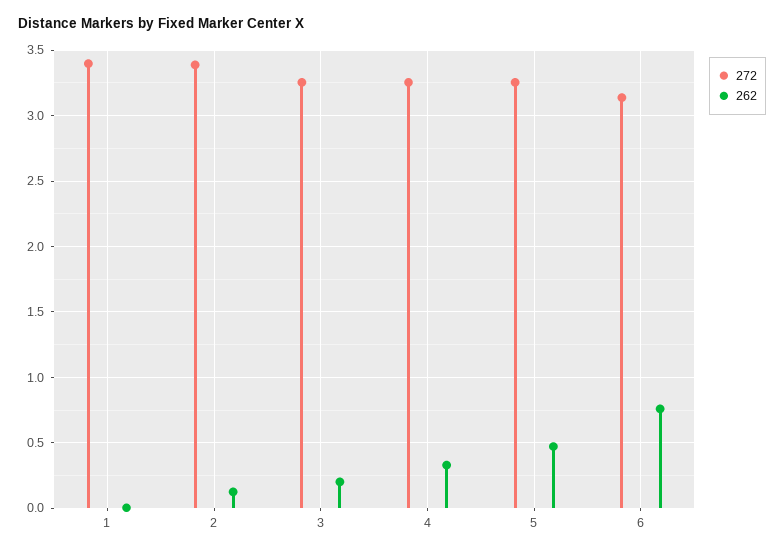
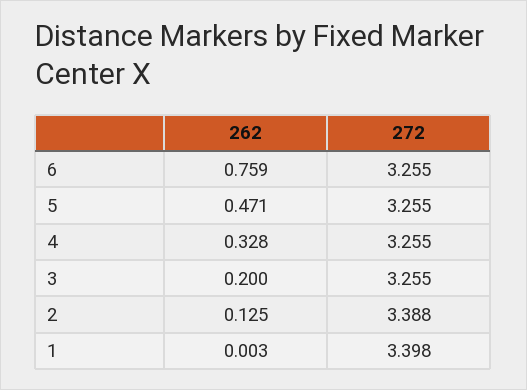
272, 6: 3.15 -> 3.255

